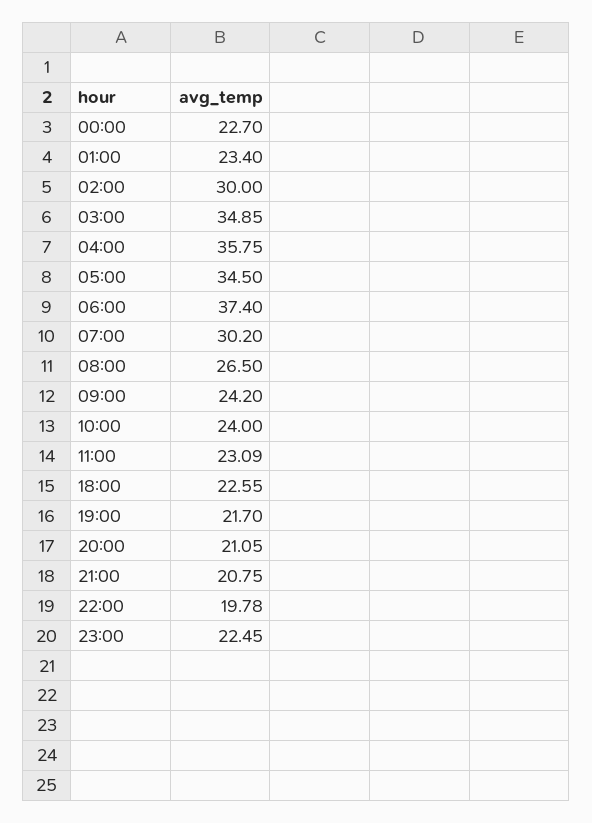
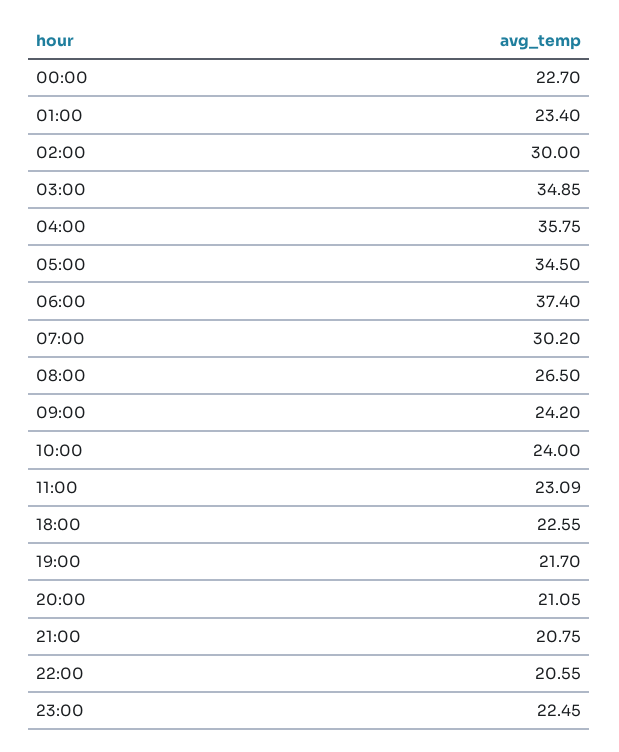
22:00: 19.78 -> 20.55

